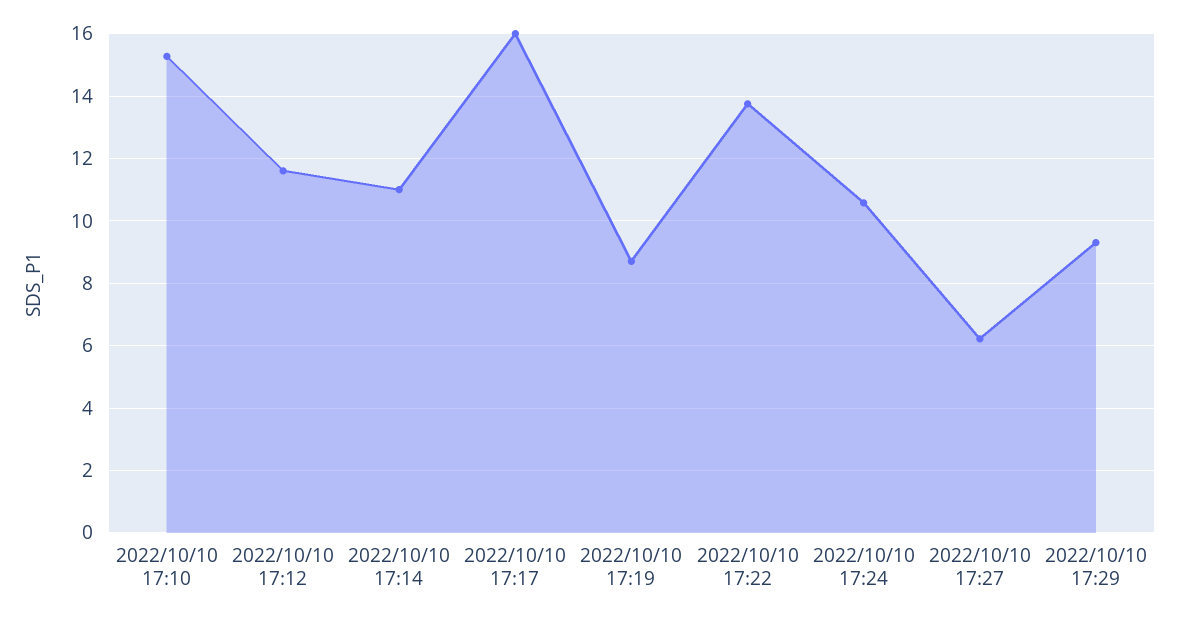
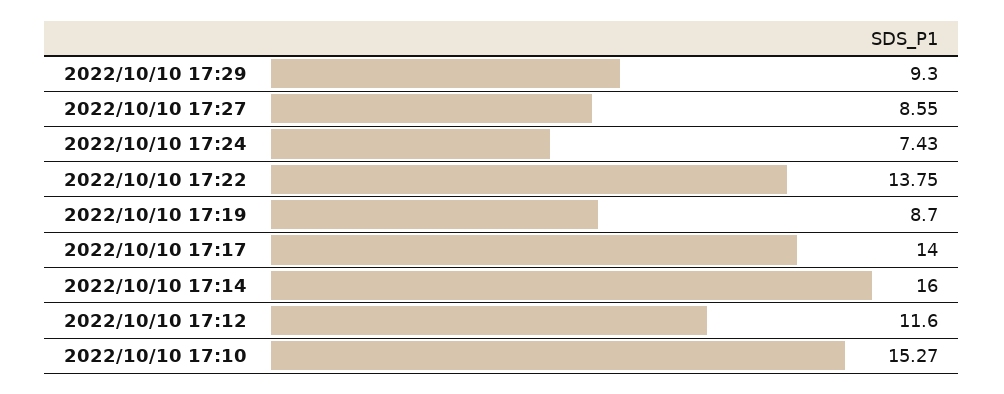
2022/10/10 17:14: 11 -> 16
2022/10/10 17:17: 16 -> 14
2022/10/10 17:24: 10.6 -> 7.43
2022/10/10 17:27: 6.2 -> 8.55

